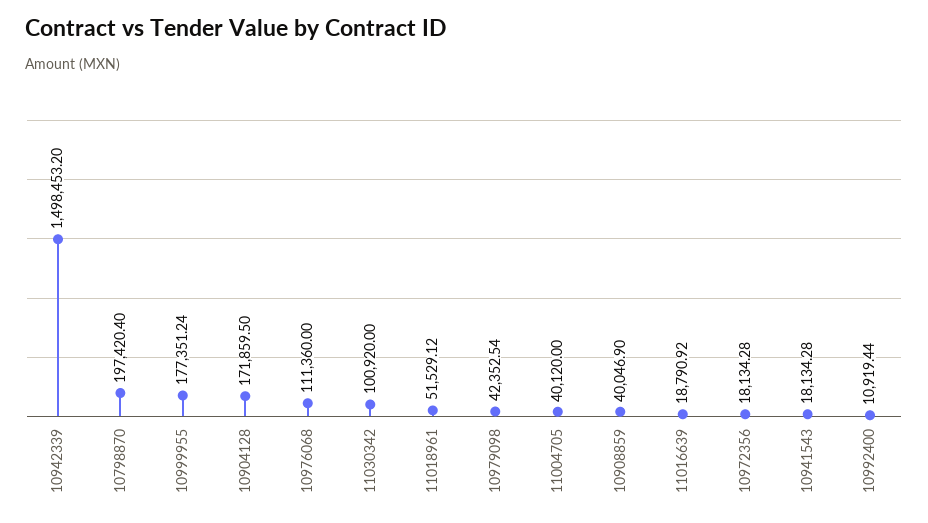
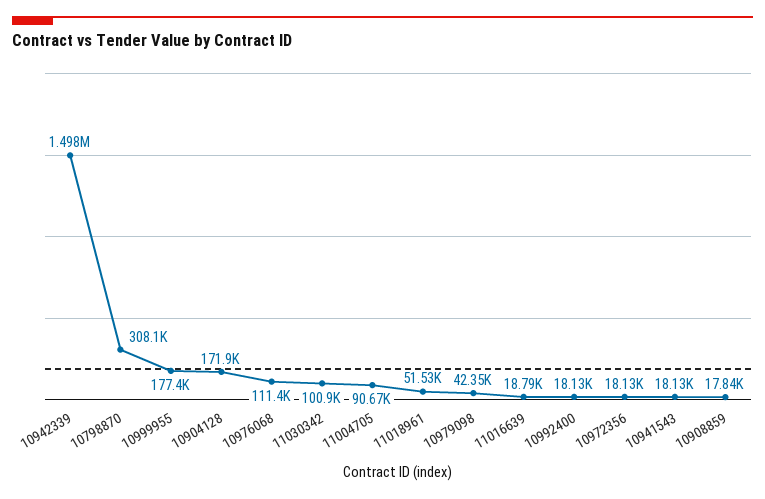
10798870: 197420.4 -> 308100
11004705: 40120 -> 90670
10908859: 40046.9 -> 17840
10992400: 10919.44 -> 18130

